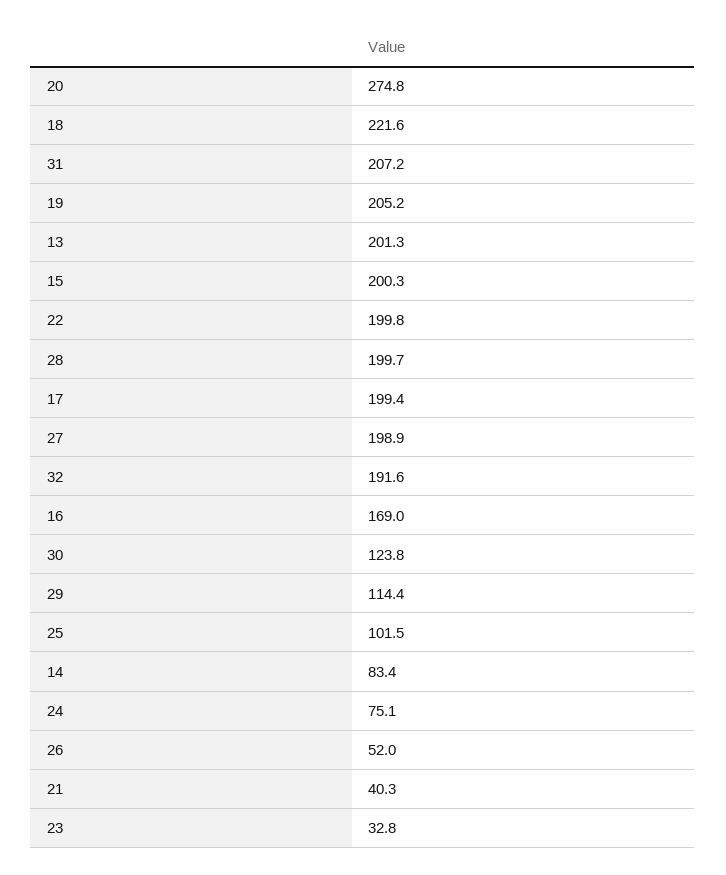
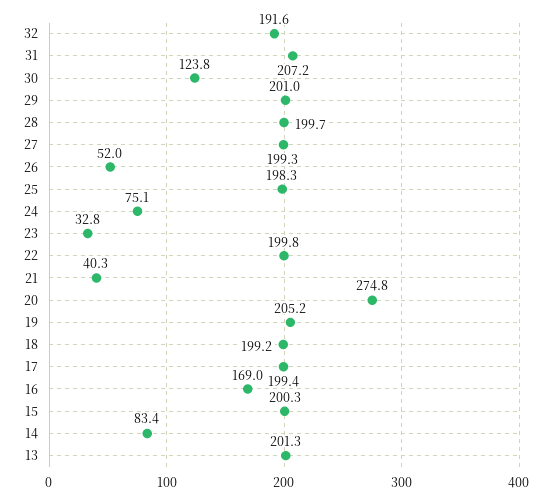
18: 221.6 -> 199.2
27: 198.9 -> 199.3
29: 114.4 -> 201
25: 101.5 -> 198.3

